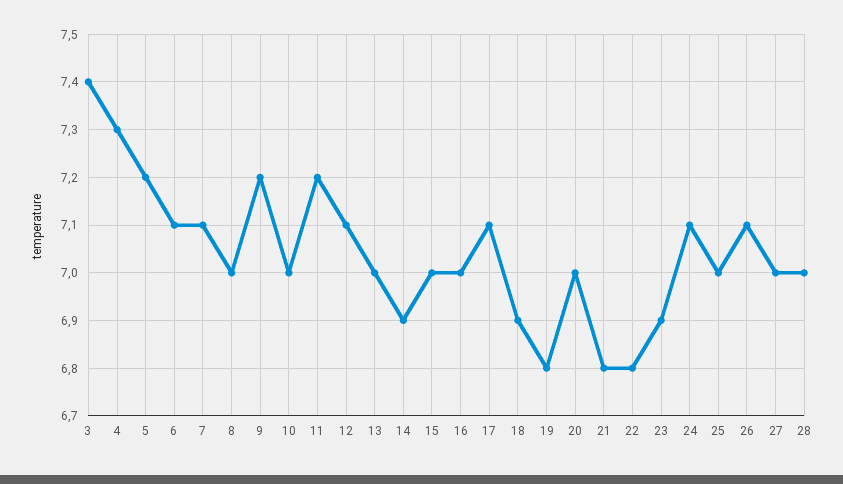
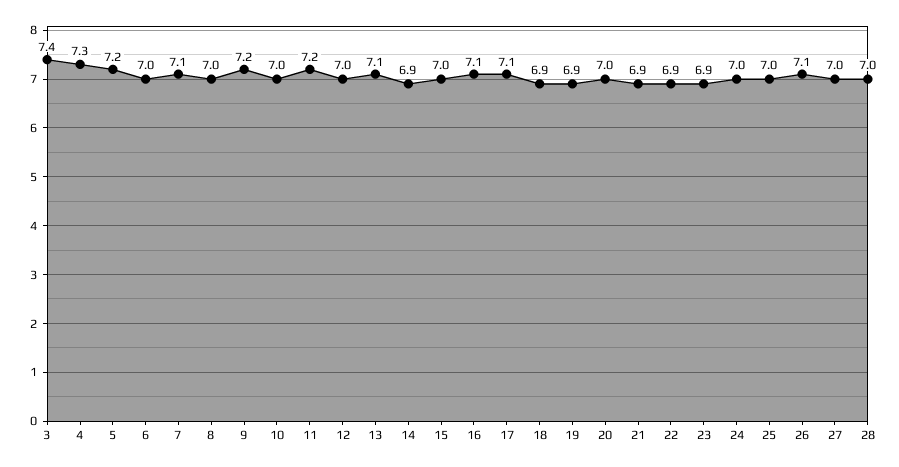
6: 7.1 -> 7
12: 7.1 -> 7
13: 7 -> 7.1
16: 7 -> 7.1
19: 6.8 -> 6.9
21: 6.8 -> 6.9
22: 6.8 -> 6.9
24: 7.1 -> 7

